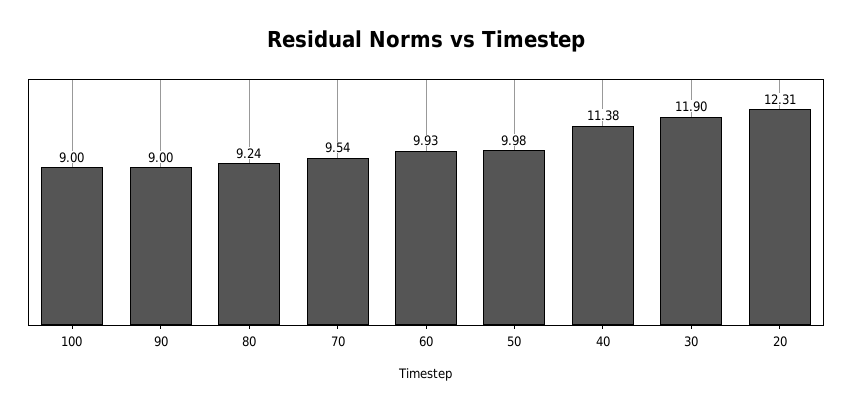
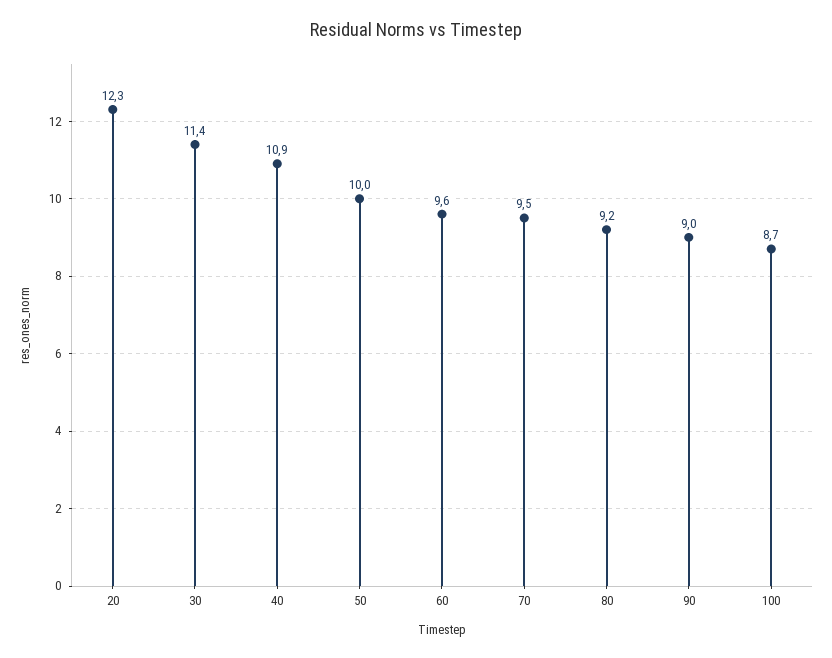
100: 9 -> 8.7
60: 9.93 -> 9.6
40: 11.38 -> 10.9
30: 11.9 -> 11.4

